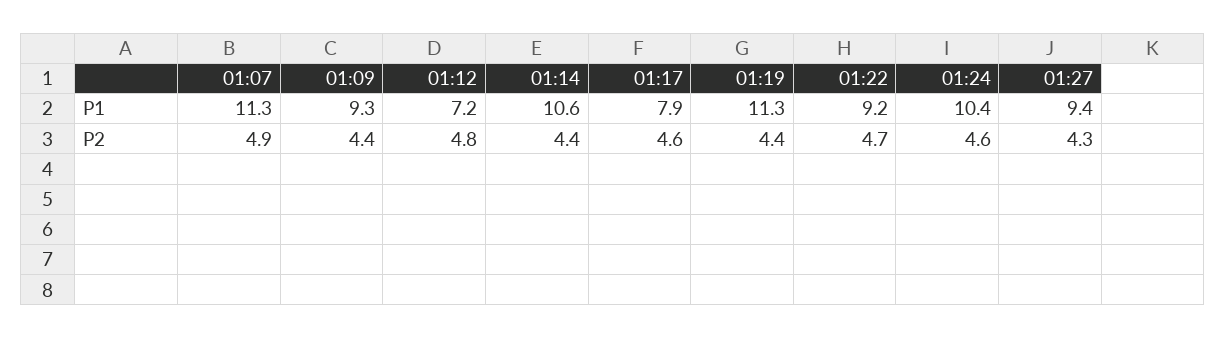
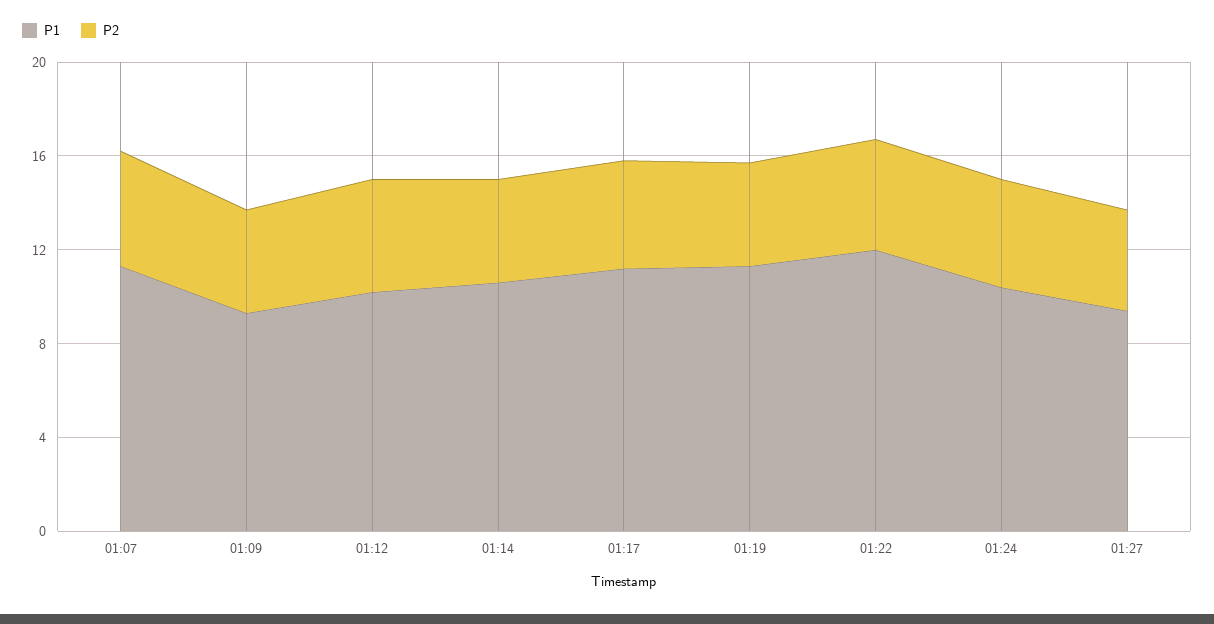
P1, 01:12: 7.2 -> 10
P1, 01:17: 7.9 -> 11
P1, 01:22: 9.2 -> 12

